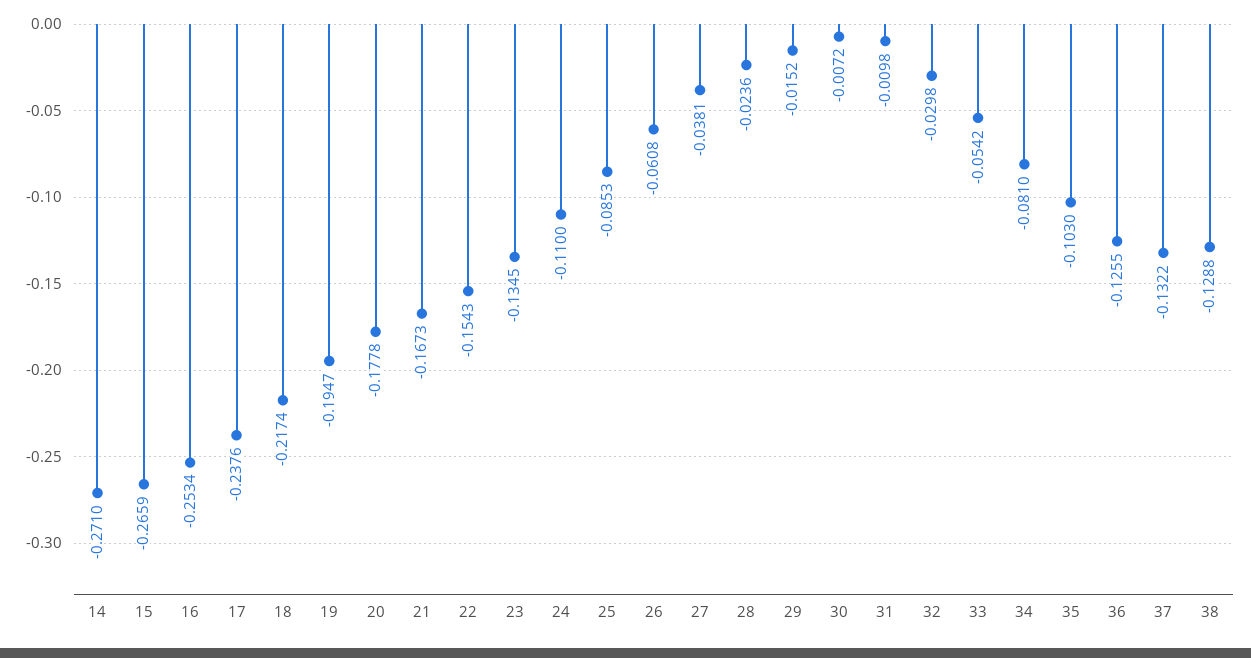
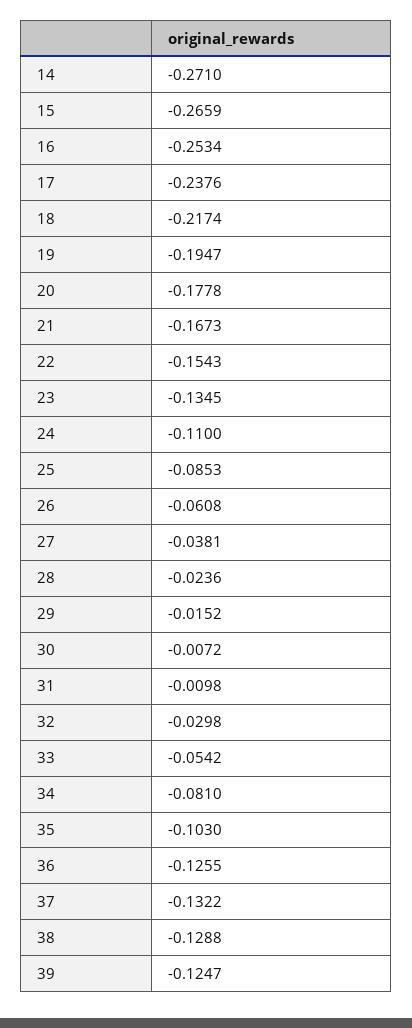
39: none -> -0.1247

